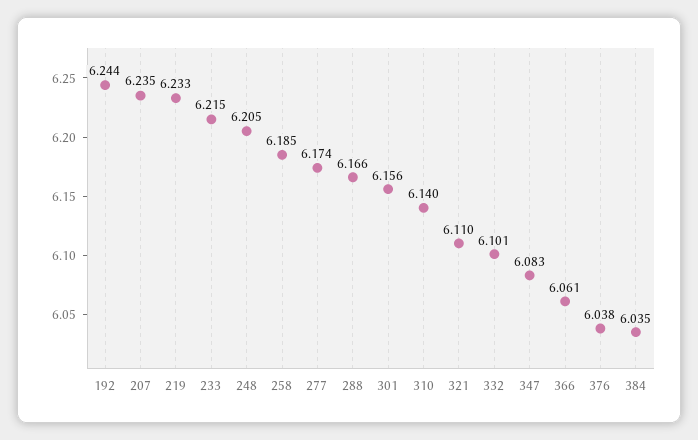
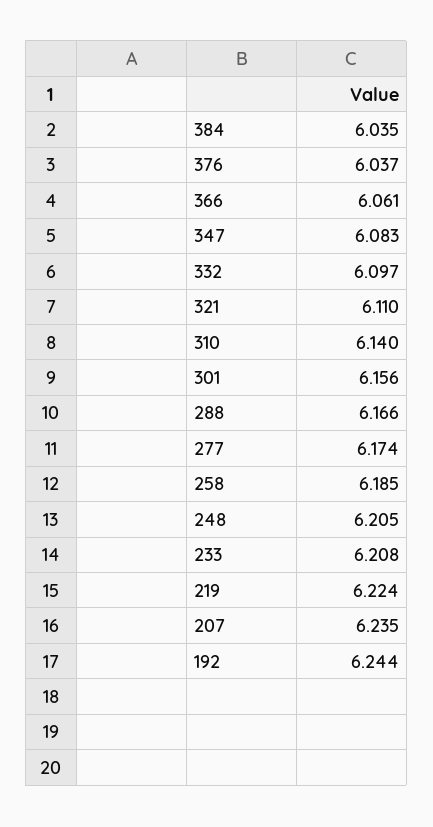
219: 6.233 -> 6.224
233: 6.215 -> 6.208
332: 6.101 -> 6.097
376: 6.038 -> 6.037

